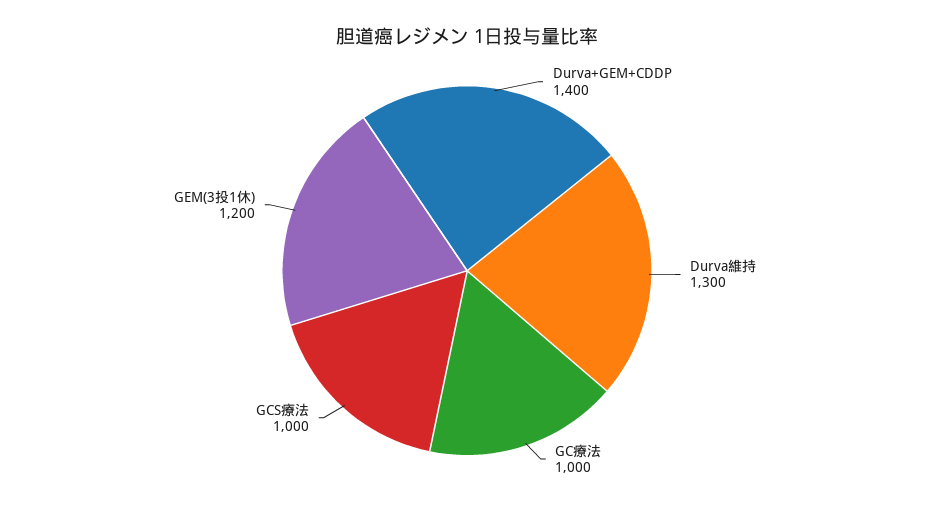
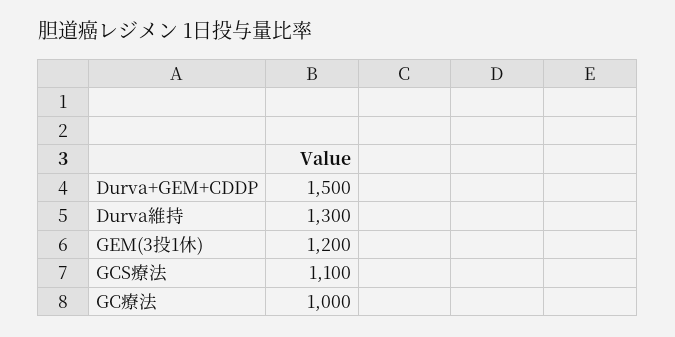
Durva+GEM+CDDP: 1400 -> 1500
GCS療法: 1000 -> 1100

